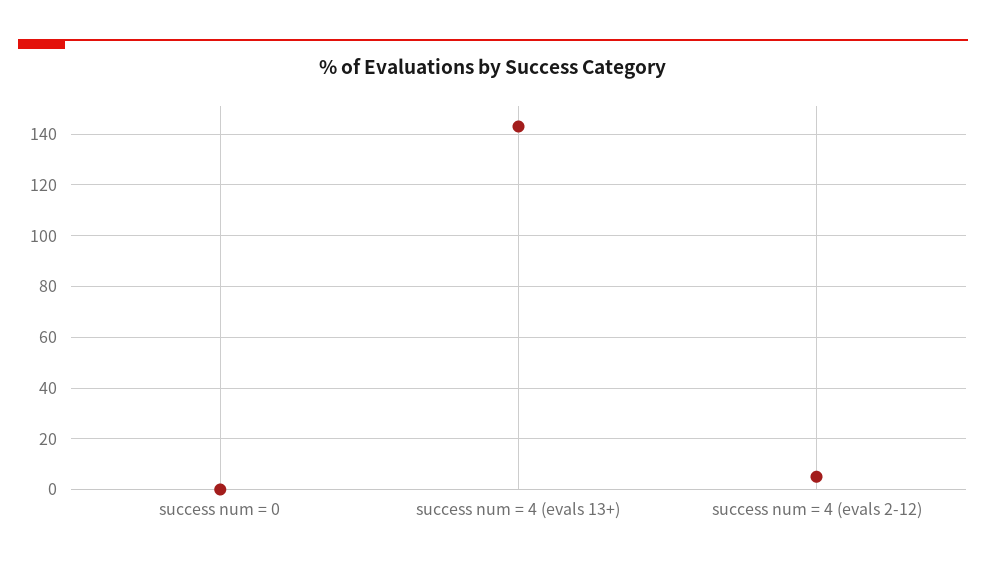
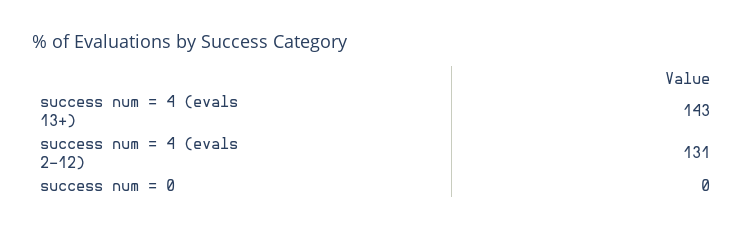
success num = 4 (evals 2-12): 5 -> 131

